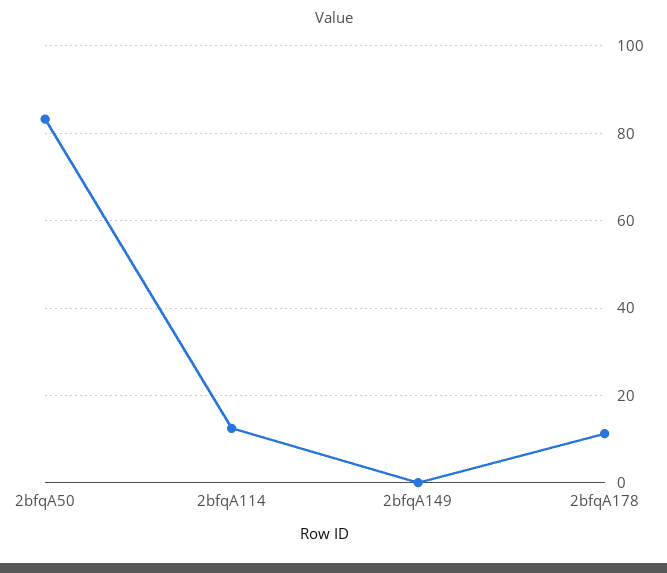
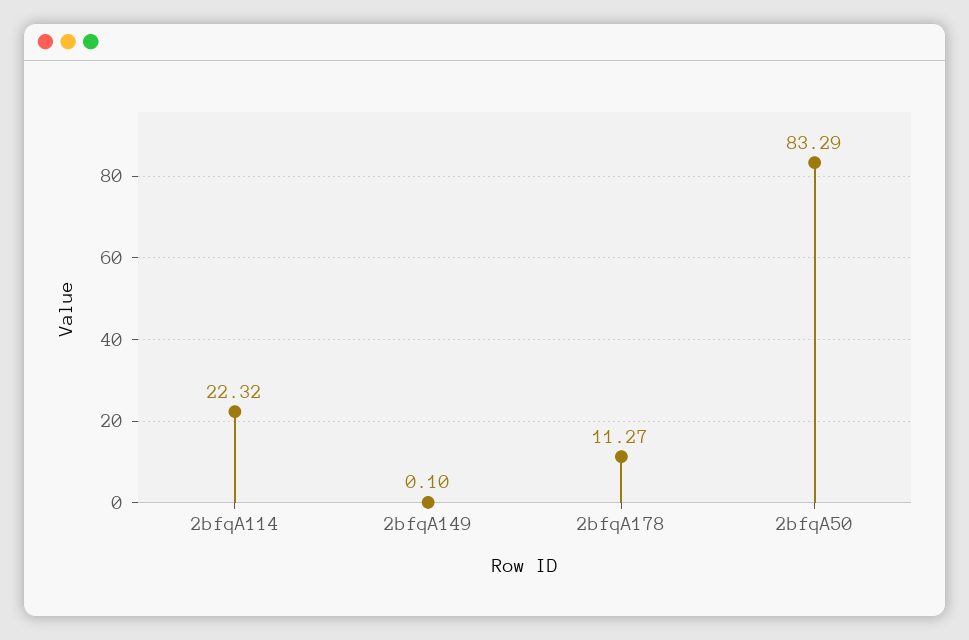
2bfqA114: 12 -> 22.32

